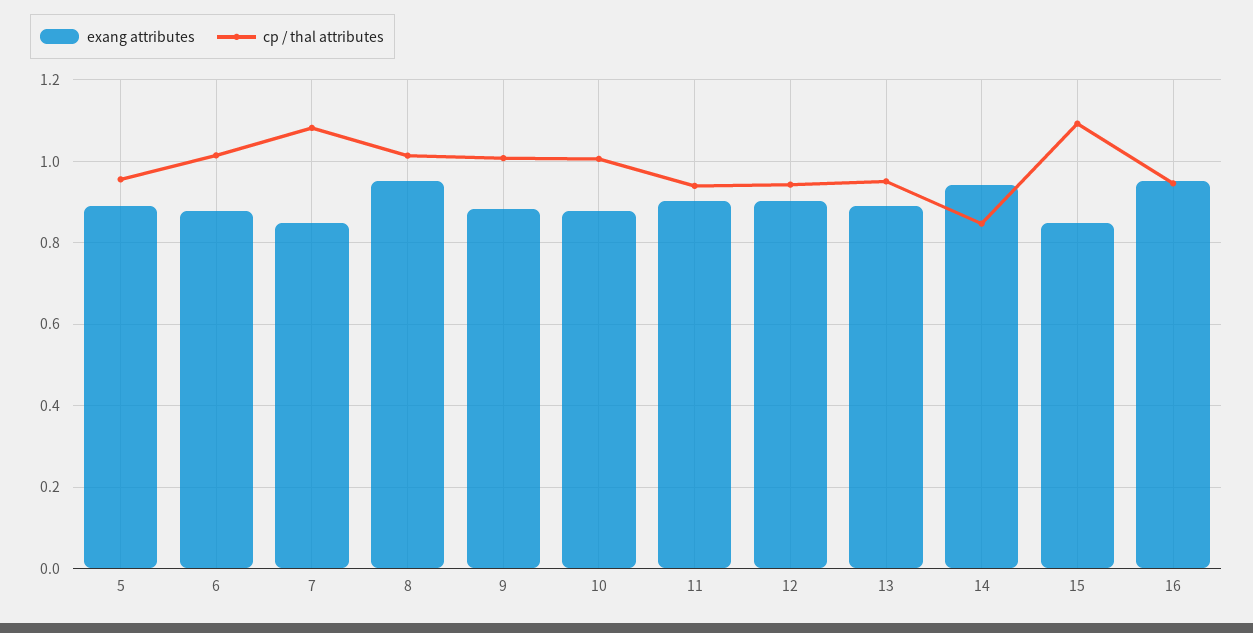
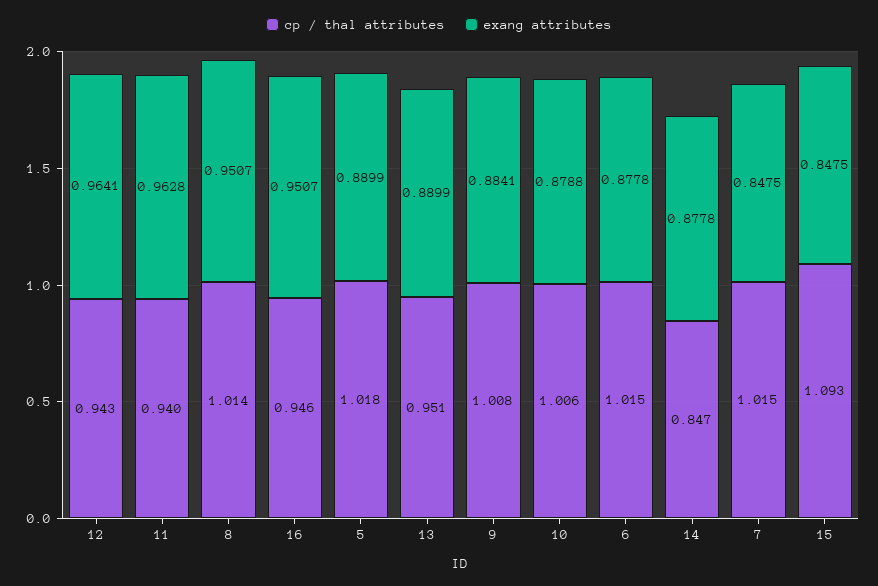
cp / thal attributes, 5: 0.96 -> 1.018
cp / thal attributes, 7: 1.08 -> 1.015
exang attributes, 11: 0.9 -> 0.9628
exang attributes, 12: 0.9 -> 0.9641
exang attributes, 14: 0.94 -> 0.8778

